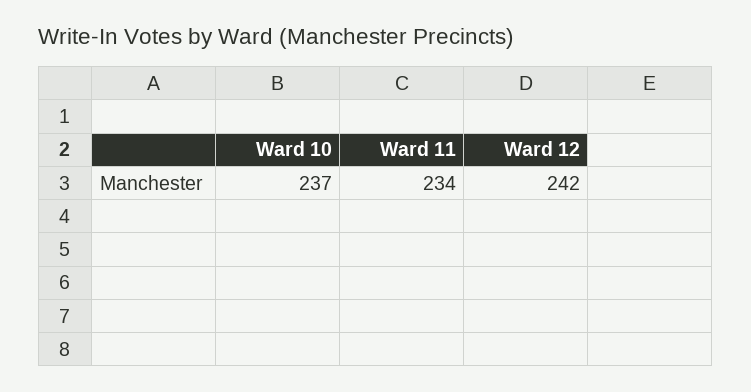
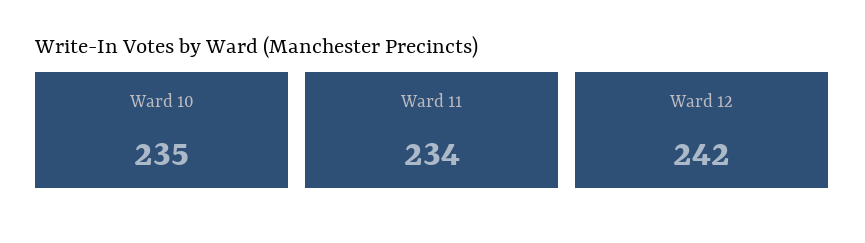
Ward 10: 237 -> 235

